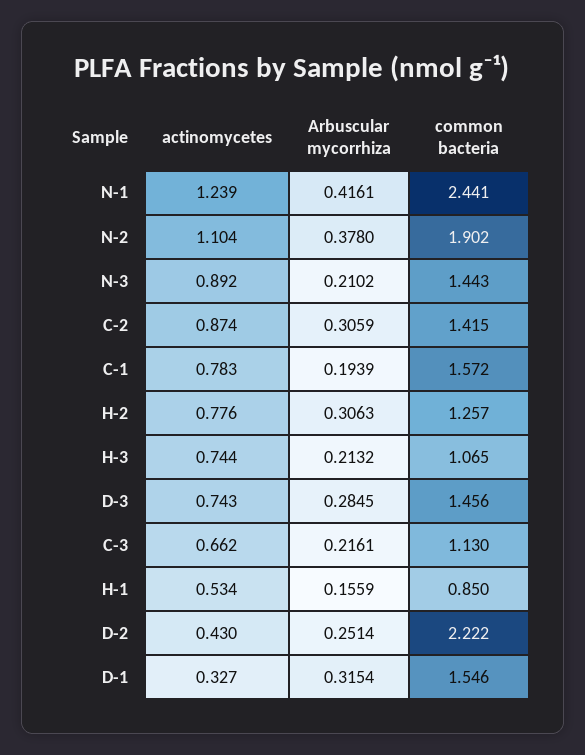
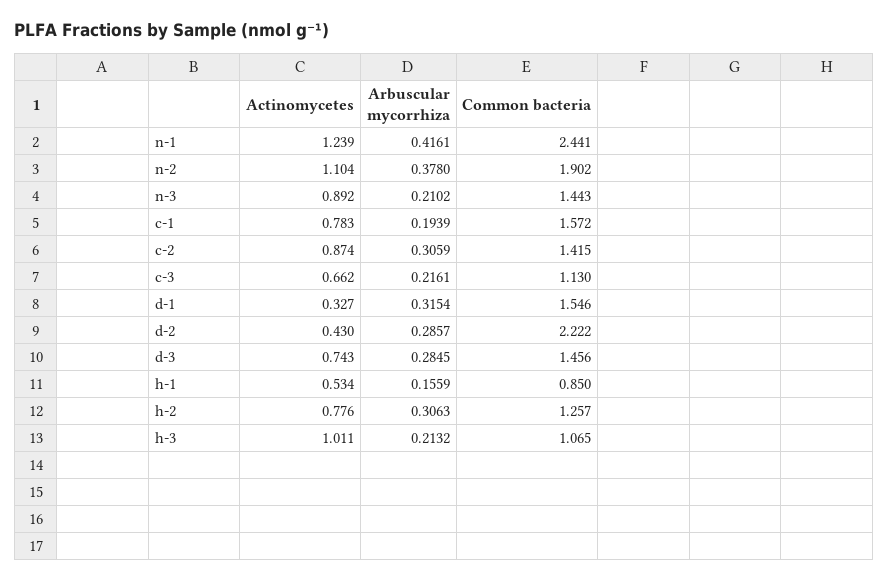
actinomycetes, H-3: 0.744 -> 1.011
Arbuscular mycorrhiza, D-2: 0.2514 -> 0.2857

